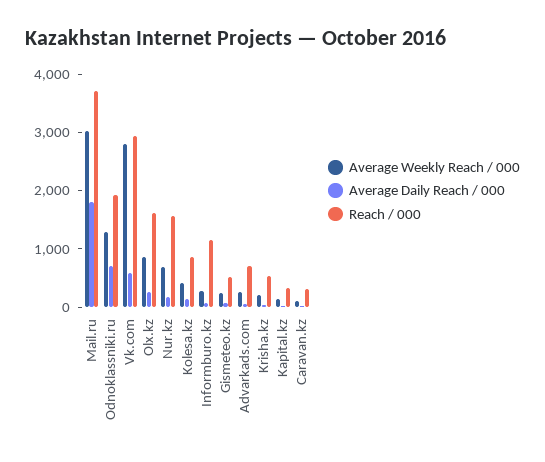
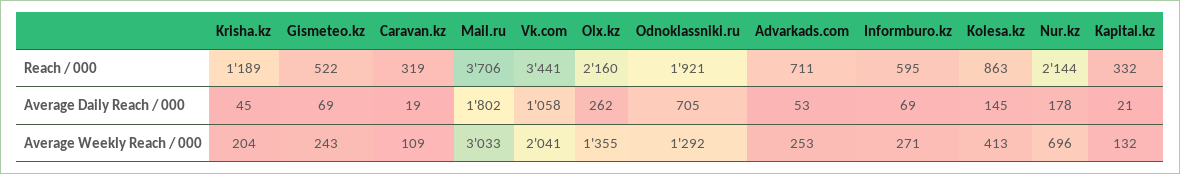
Average Weekly Reach / 000, Vk.com: 2800 -> 2041
Average Daily Reach / 000, Vk.com: 600 -> 1058
Reach / 000, Vk.com: 3000 -> 3441
Average Weekly Reach / 000, Olx.kz: 800 -> 1355
Reach / 000, Olx.kz: 1600 -> 2160
Reach / 000, Nur.kz: 1600 -> 2144
Reach / 000, Informburo.kz: 1200 -> 595
Reach / 000, Krisha.kz: 600 -> 1189

